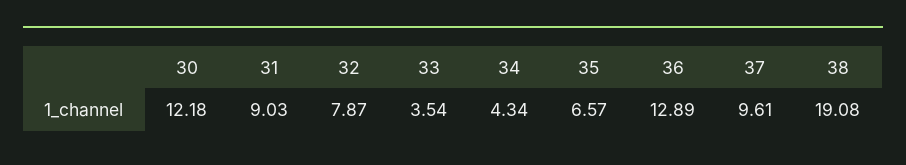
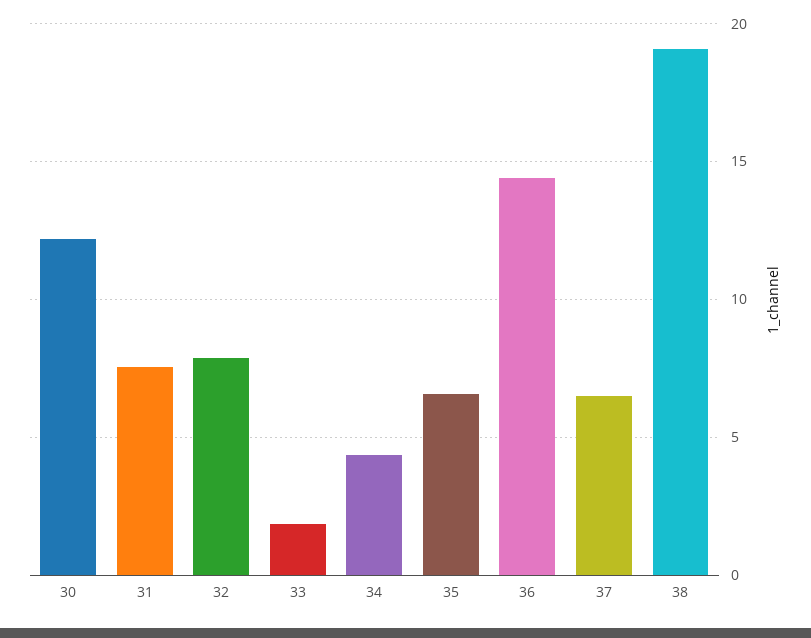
31: 9.03 -> 7.5
33: 3.54 -> 2
36: 12.89 -> 14.5
37: 9.61 -> 6.5

